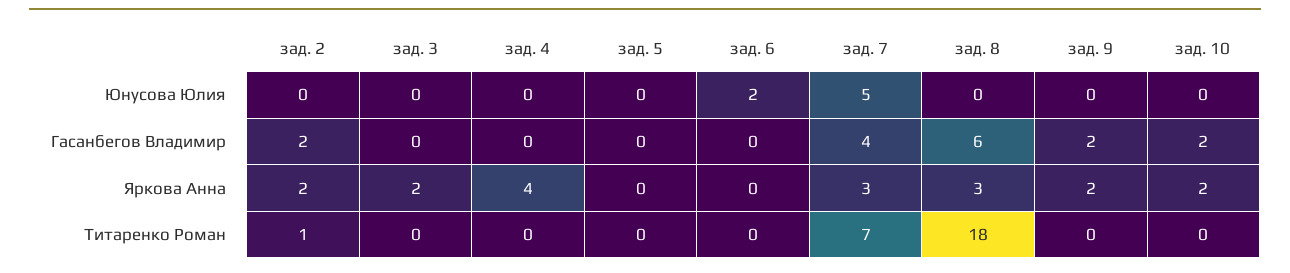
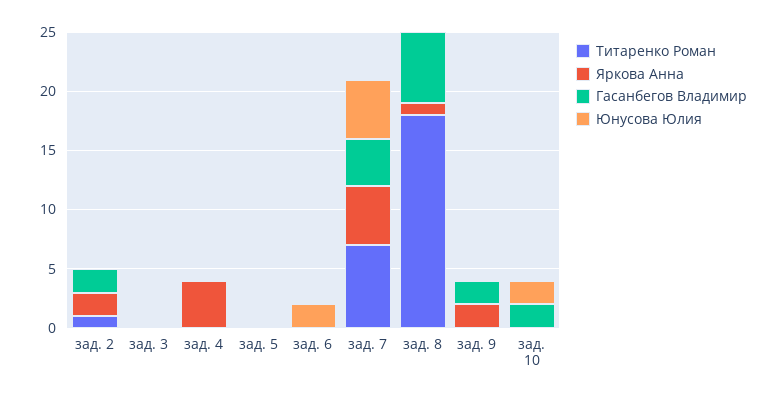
Юнусова Юлия, зад. 10: 0 -> 2
Яркова Анна, зад. 3: 2 -> 0
Яркова Анна, зад. 7: 3 -> 5
Яркова Анна, зад. 8: 3 -> 1
Яркова Анна, зад. 10: 2 -> 0

